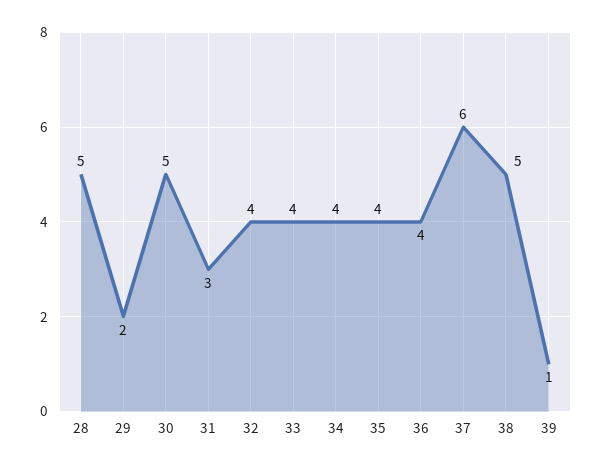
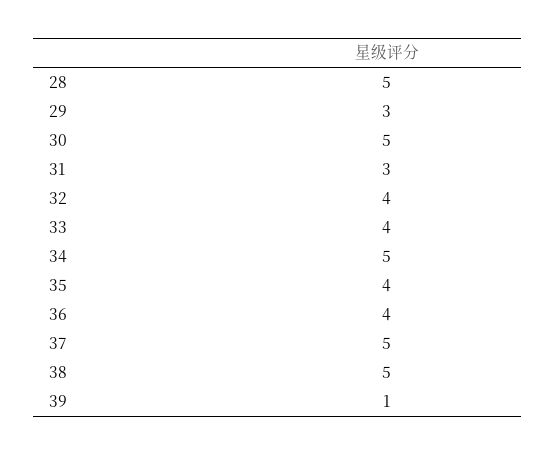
29: 2 -> 3
34: 4 -> 5
37: 6 -> 5

